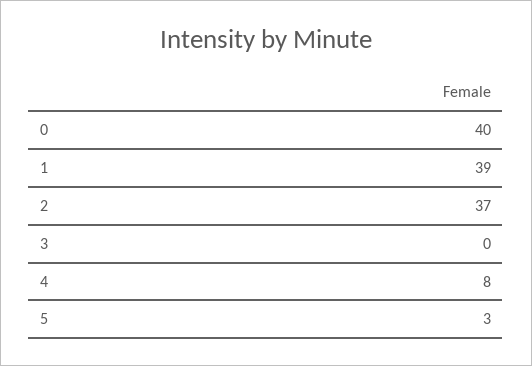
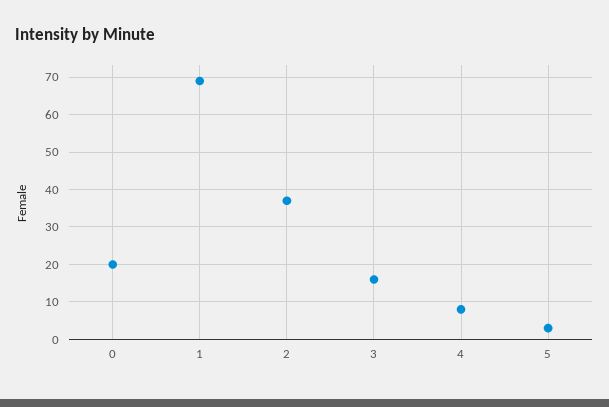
0: 40 -> 20
1: 39 -> 70
3: 0 -> 15

